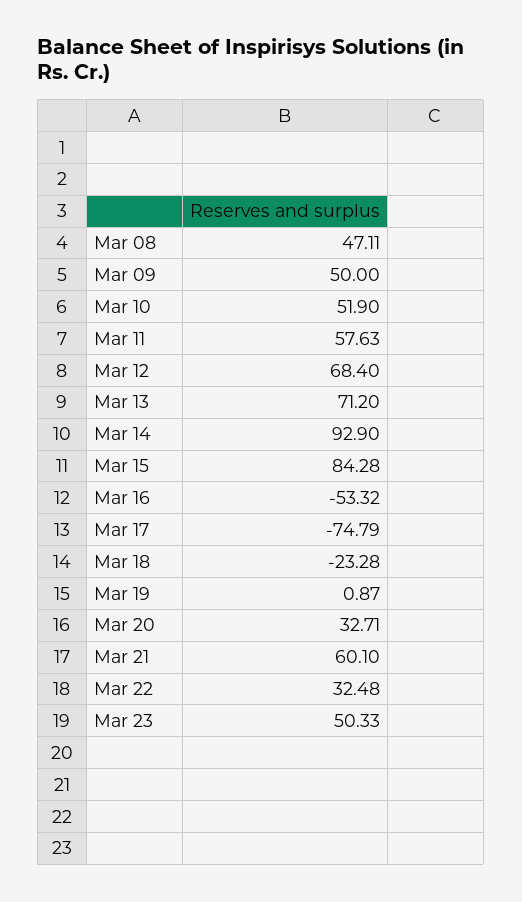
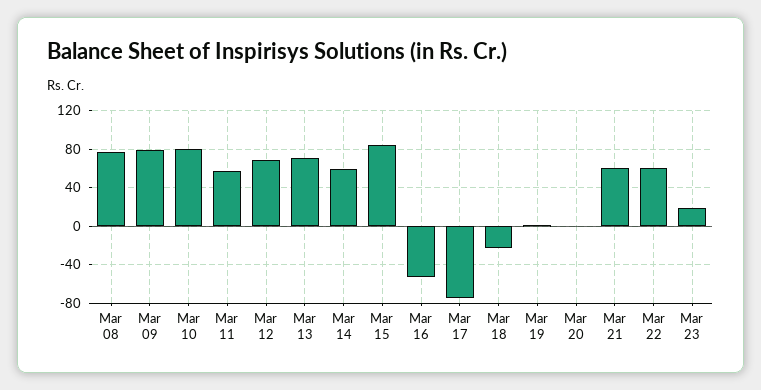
Mar 08: 47.11 -> 80
Mar 09: 50 -> 80
Mar 10: 51.9 -> 80
Mar 14: 92.9 -> 60
Mar 20: 32.71 -> 0
Mar 22: 32.48 -> 60
Mar 23: 50.33 -> 20

